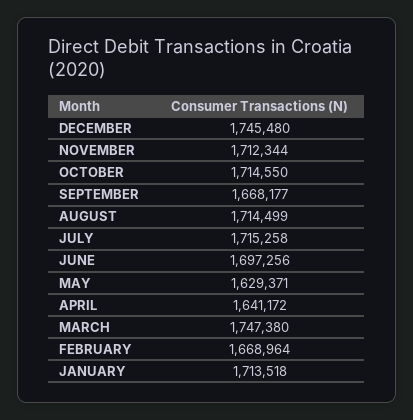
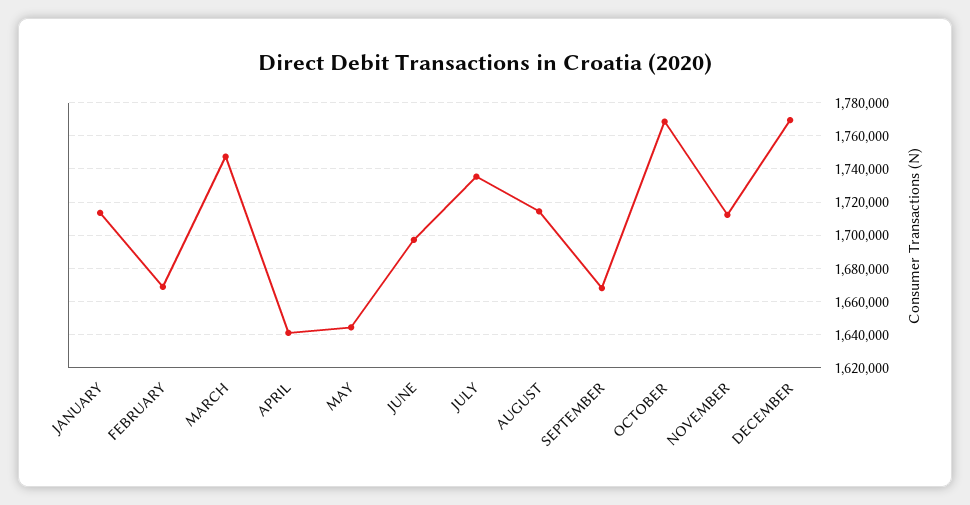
DECEMBER: 1745480 -> 1770000
OCTOBER: 1714550 -> 1770000
JULY: 1715258 -> 1735000
MAY: 1629371 -> 1645000

